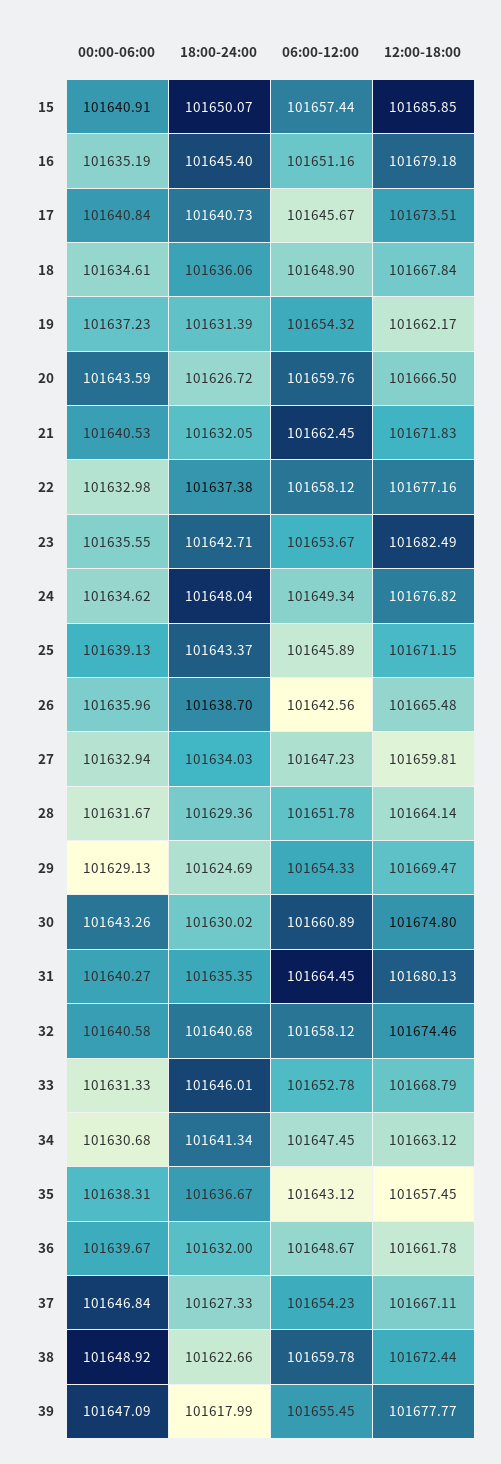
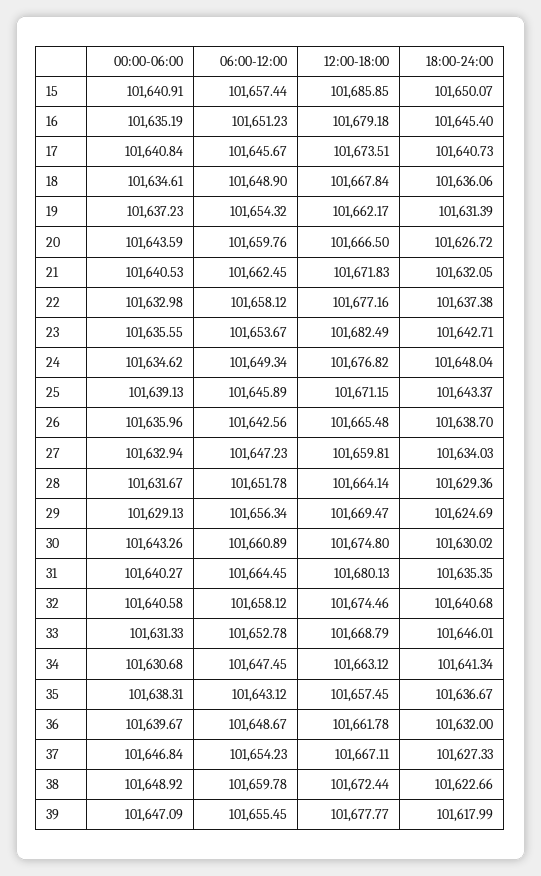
06:00-12:00, 16: 101651.16 -> 101651.23
06:00-12:00, 29: 101654.33 -> 101656.34

